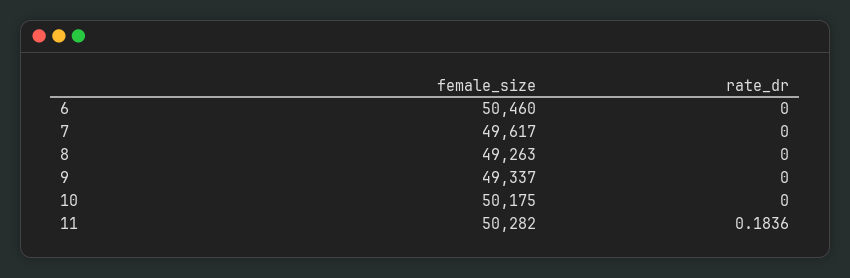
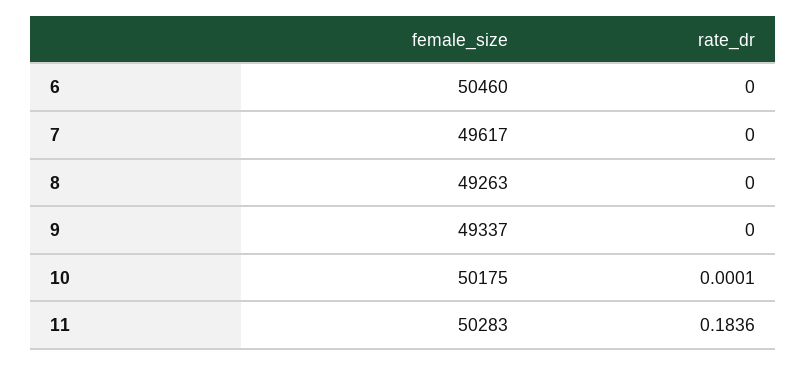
rate_dr, 10: 0 -> 0.0001
female_size, 11: 50282 -> 50283

